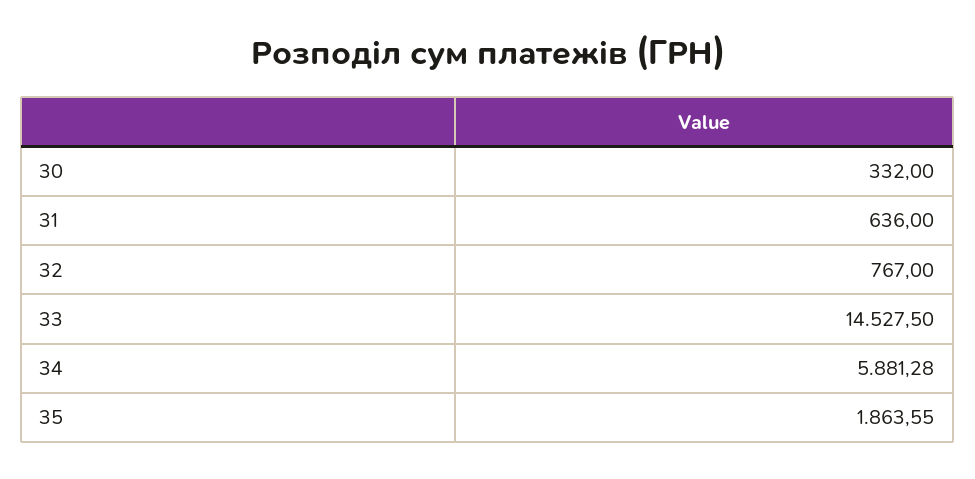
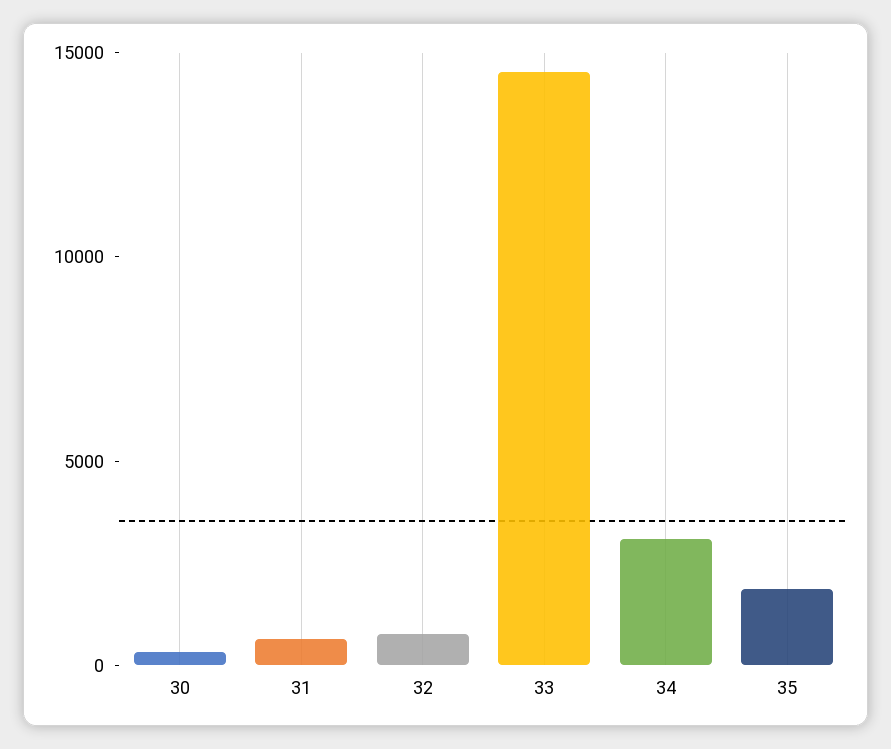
34: 5881.28 -> 3000

